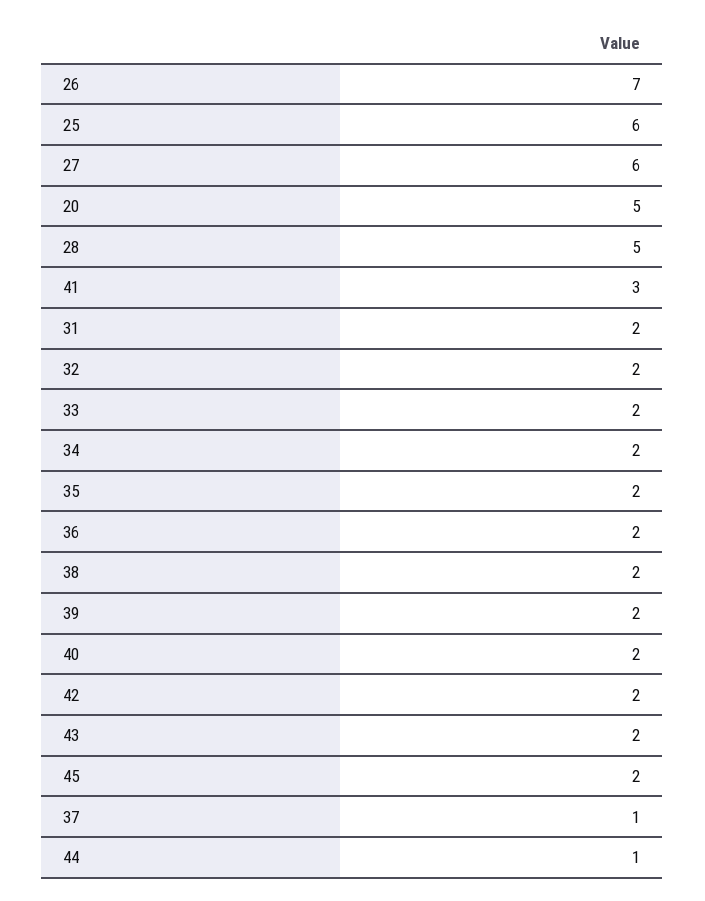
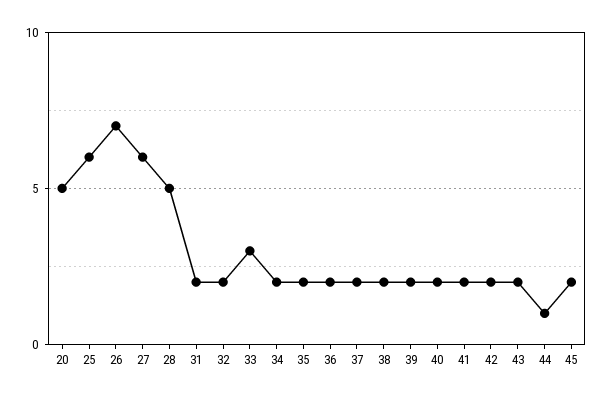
41: 3 -> 2
33: 2 -> 3
37: 1 -> 2

